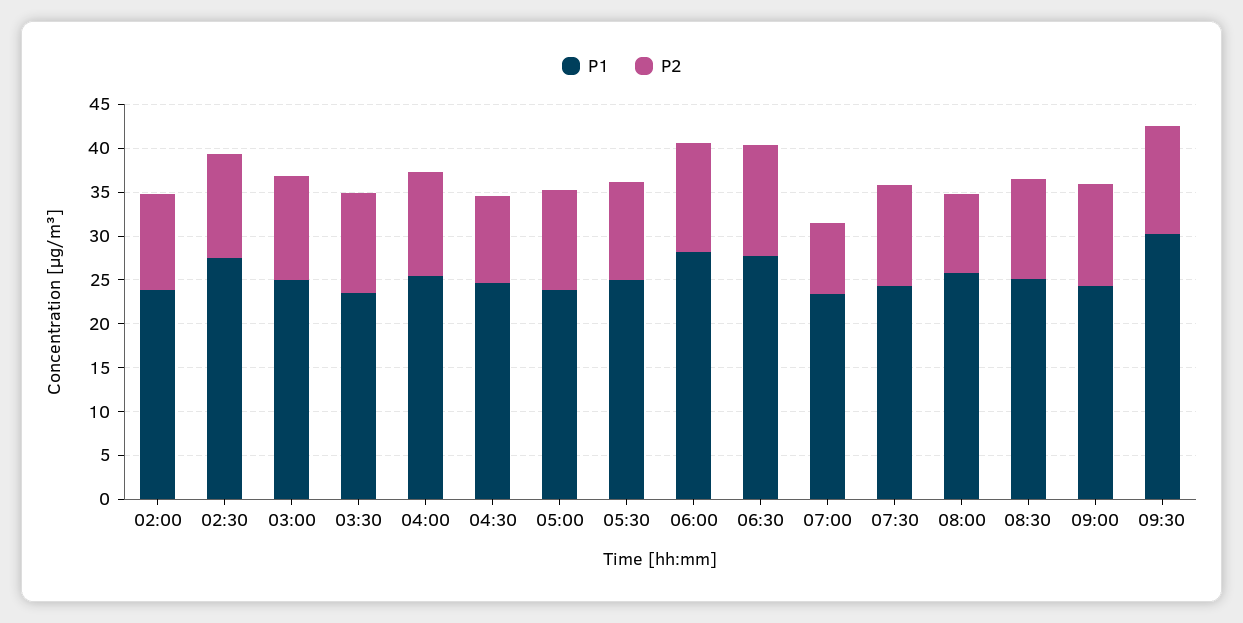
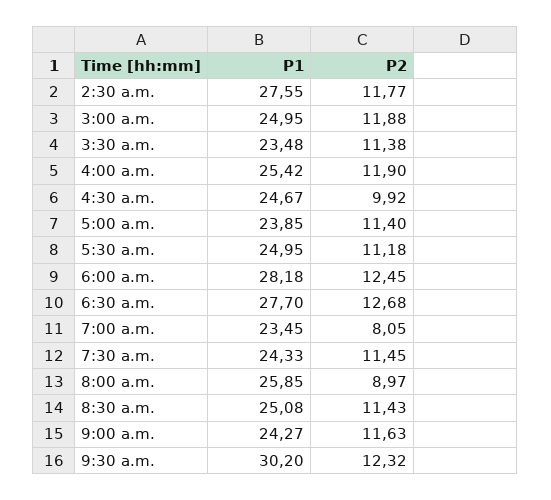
P1, 02:00: 24 -> none
P2, 02:00: 11 -> none

